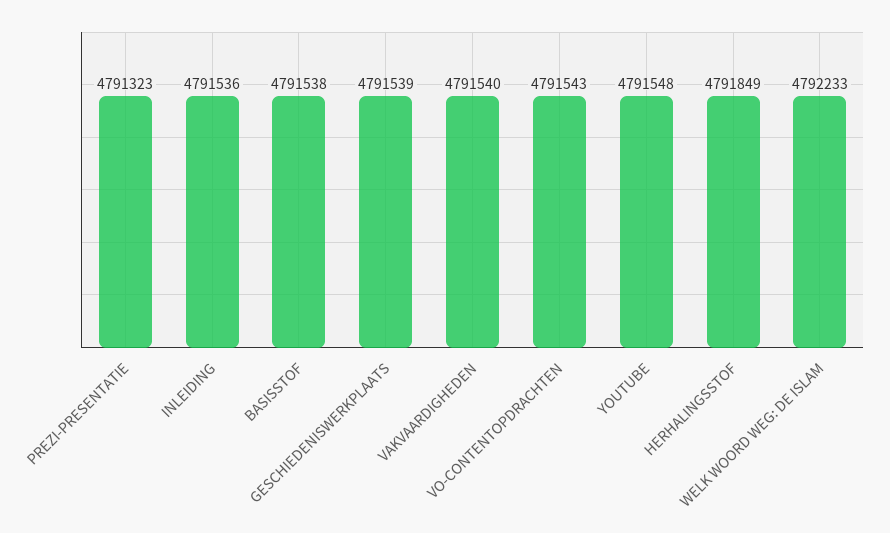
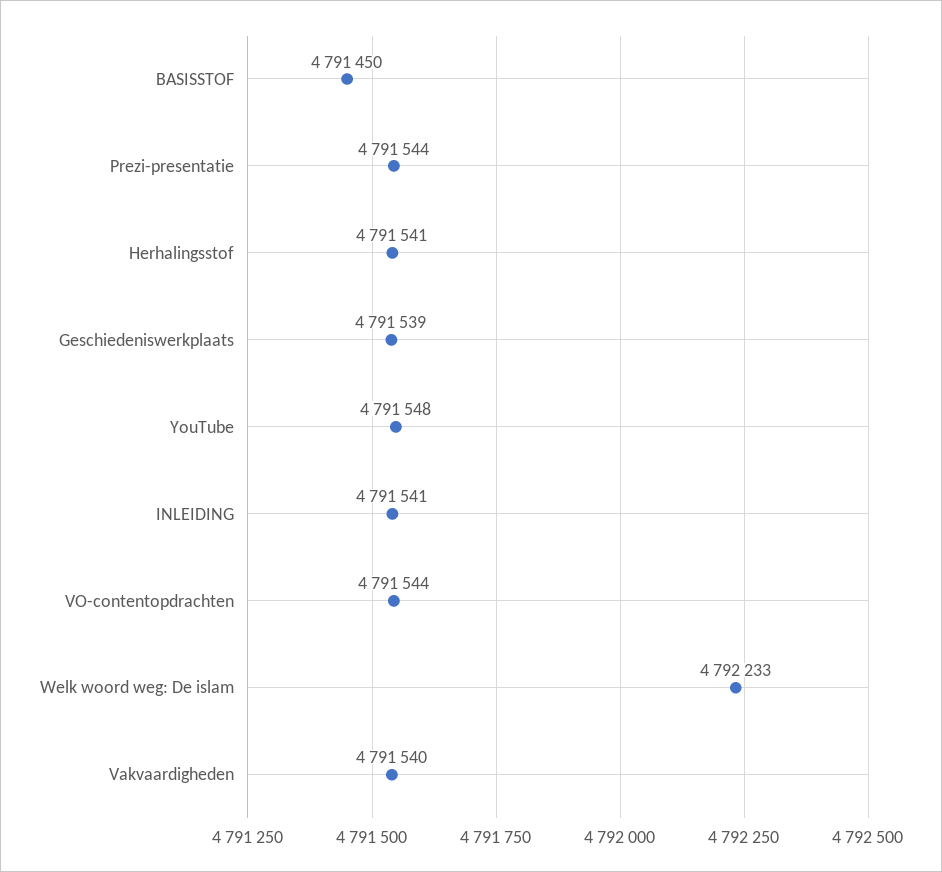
PREZI-PRESENTATIE: 4791323 -> 4791544
INLEIDING: 4791536 -> 4791541
BASISSTOF: 4791538 -> 4791450
VO-CONTENTOPDRACHTEN: 4791543 -> 4791544
HERHALINGSSTOF: 4791849 -> 4791541

